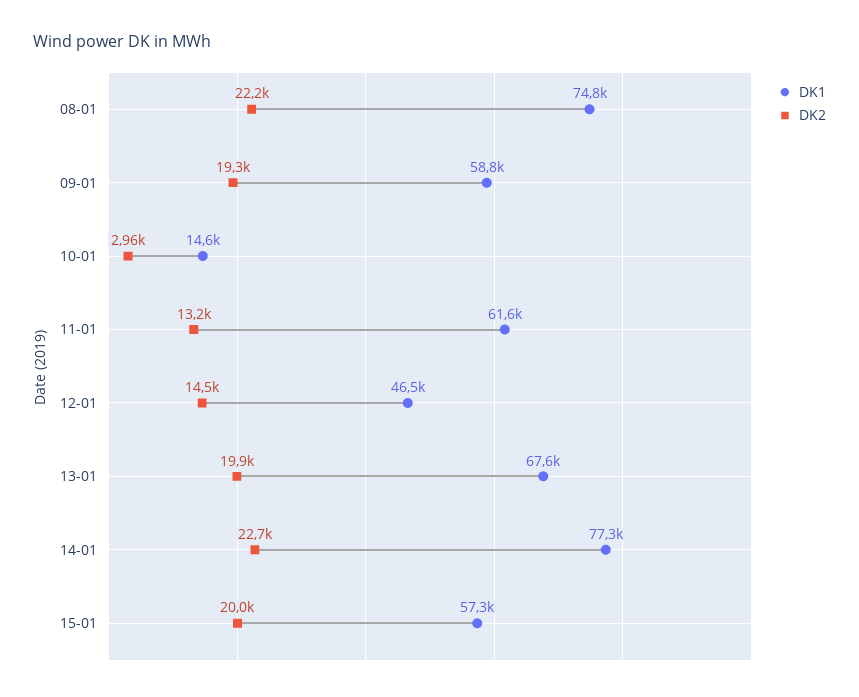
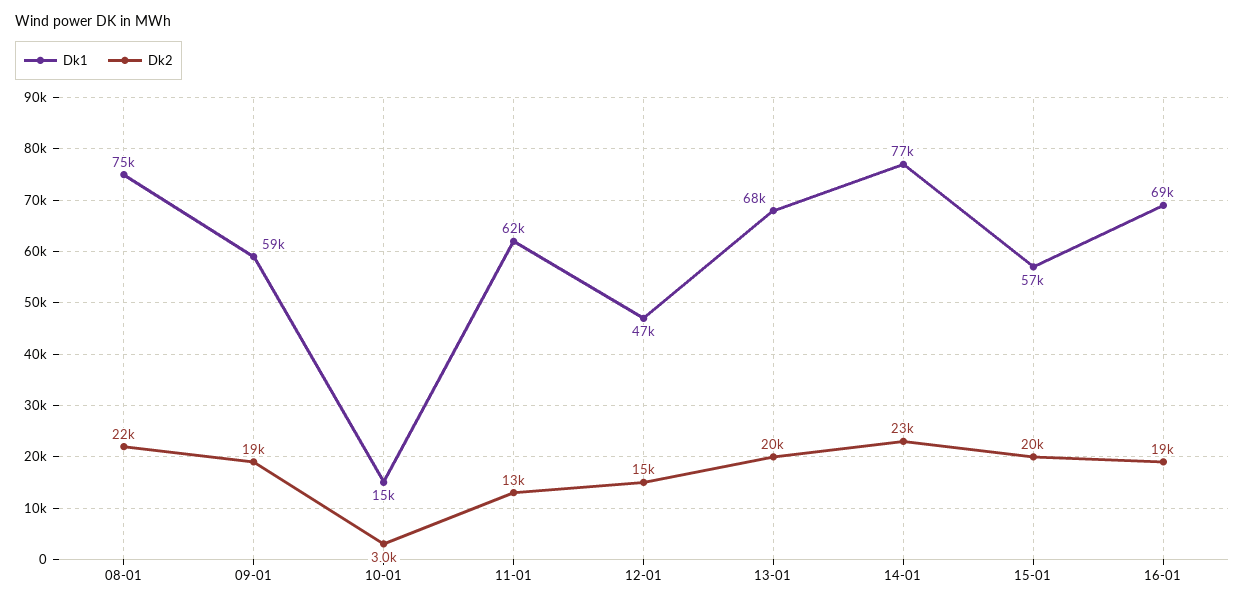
DK1, 16-01: none -> 69000
DK2, 16-01: none -> 19000

